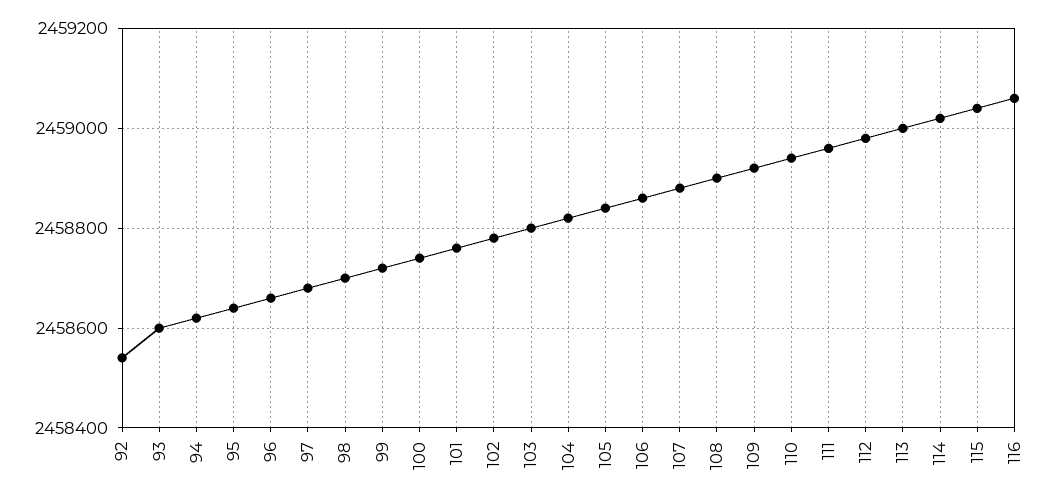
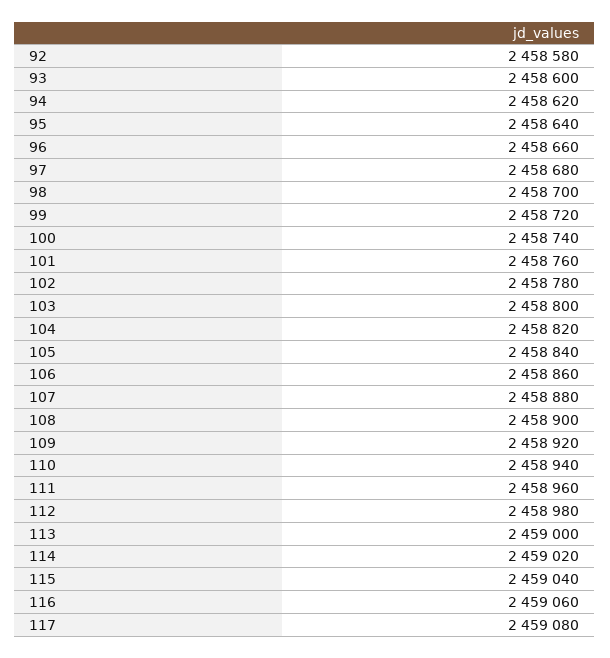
92: 2458540 -> 2458580
117: none -> 2459080

